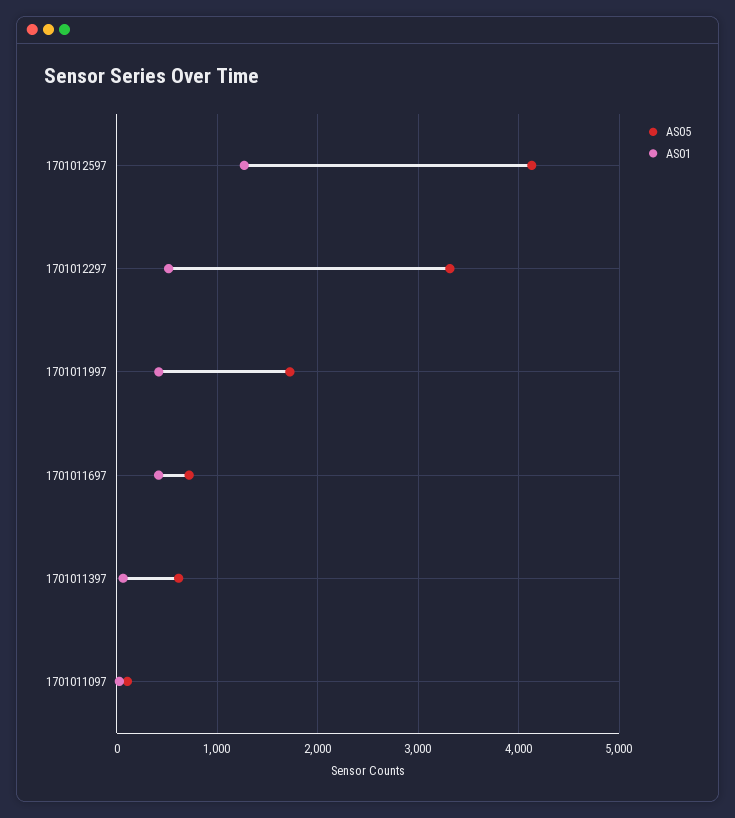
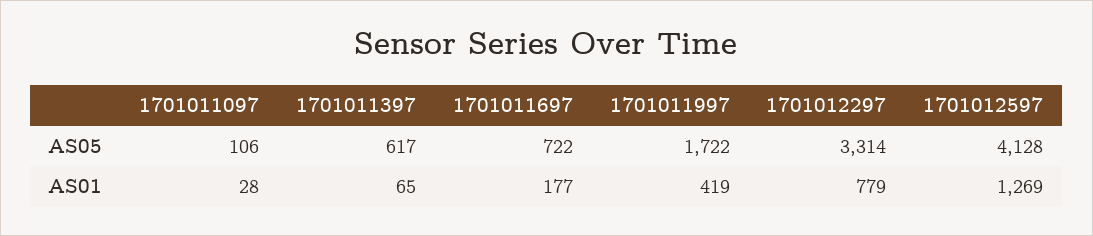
AS01, 1701012297: 500 -> 779
AS01, 1701011697: 400 -> 177

